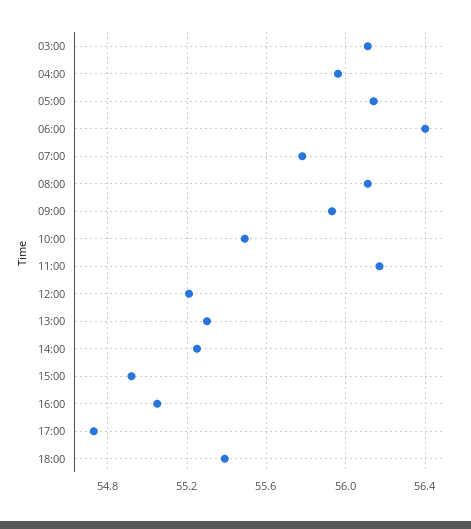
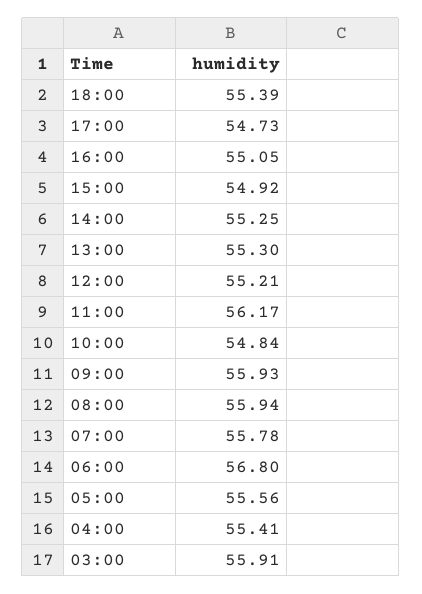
03:00: 56.1 -> 55.91
04:00: 55.95 -> 55.41
05:00: 56.15 -> 55.56
06:00: 56.4 -> 56.8
08:00: 56.1 -> 55.94
10:00: 55.5 -> 54.84

